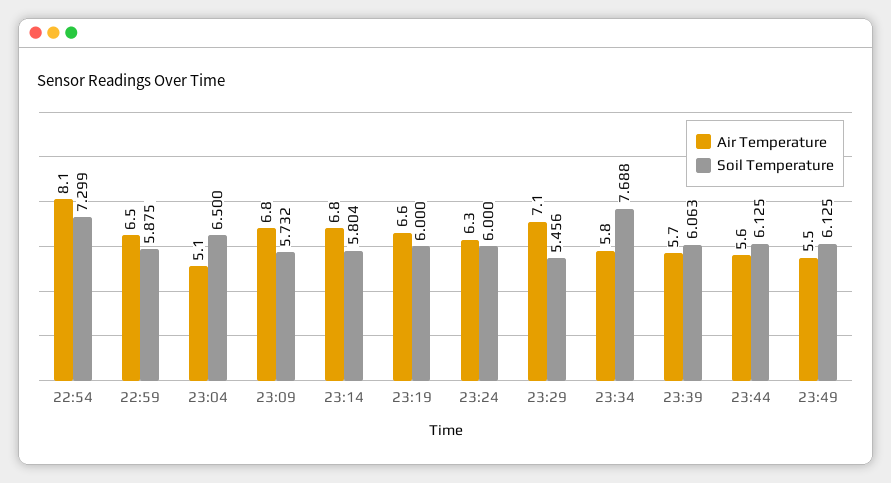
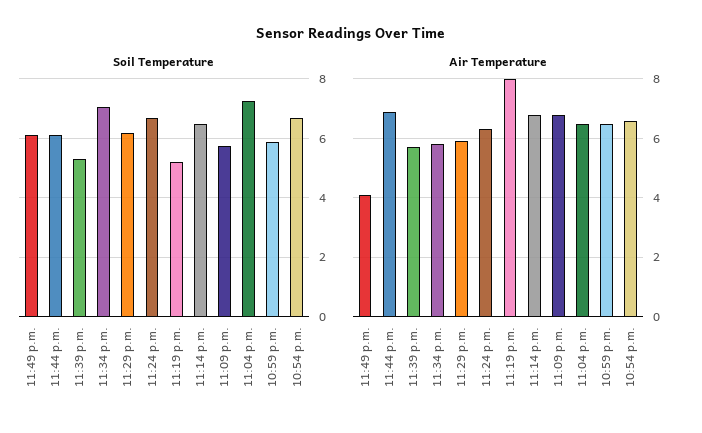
Air Temperature, 22:54: 8.1 -> 6.5
Soil Temperature, 22:54: 7.299 -> 6.75
Air Temperature, 23:04: 5.1 -> 6.5
Soil Temperature, 23:04: 6.5 -> 7.25
Soil Temperature, 23:14: 5.804 -> 6.5
Air Temperature, 23:19: 6.6 -> 8
Soil Temperature, 23:19: 6 -> 5.25
Soil Temperature, 23:24: 6 -> 6.75
Air Temperature, 23:29: 7.1 -> 6
Soil Temperature, 23:29: 5.456 -> 6.25
Soil Temperature, 23:34: 7.688 -> 7
Soil Temperature, 23:39: 6.063 -> 5.25
Air Temperature, 23:44: 5.6 -> 7
Air Temperature, 23:49: 5.5 -> 4

